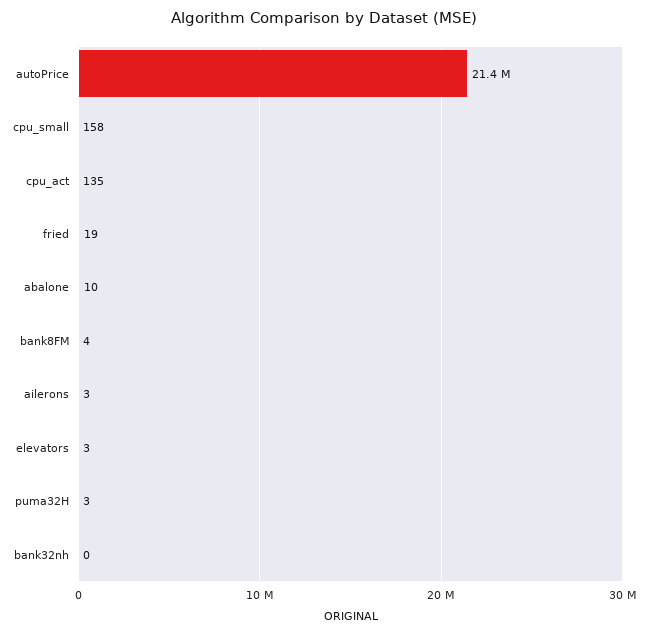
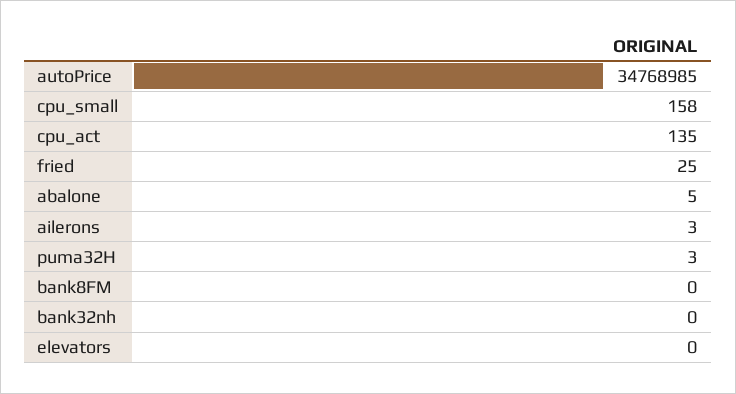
autoPrice: 21400000 -> 34768985
fried: 19 -> 25
abalone: 10 -> 5
bank8FM: 4 -> 0
elevators: 3 -> 0

